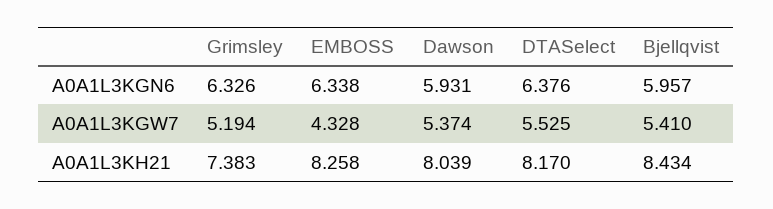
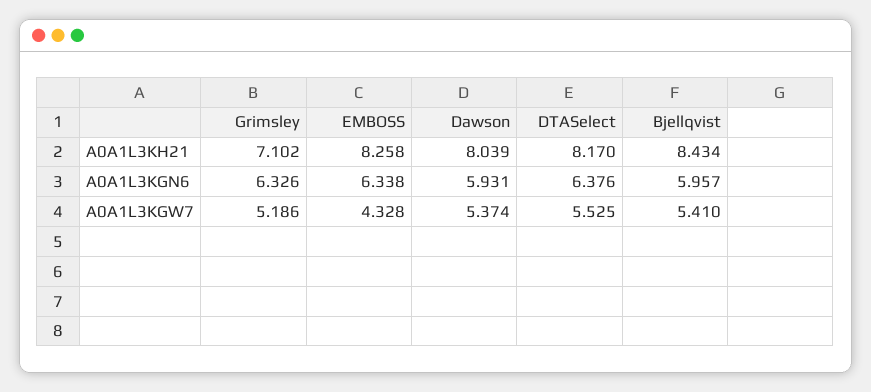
Grimsley, A0A1L3KGW7: 5.194 -> 5.186
Grimsley, A0A1L3KH21: 7.383 -> 7.102

